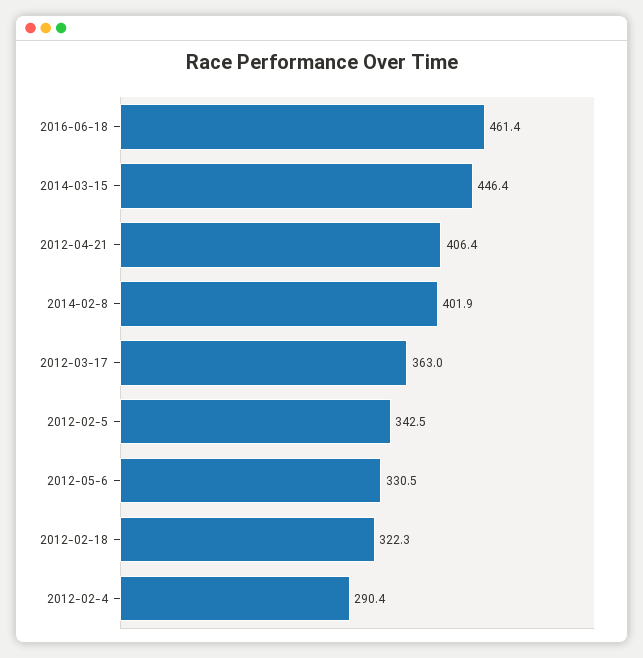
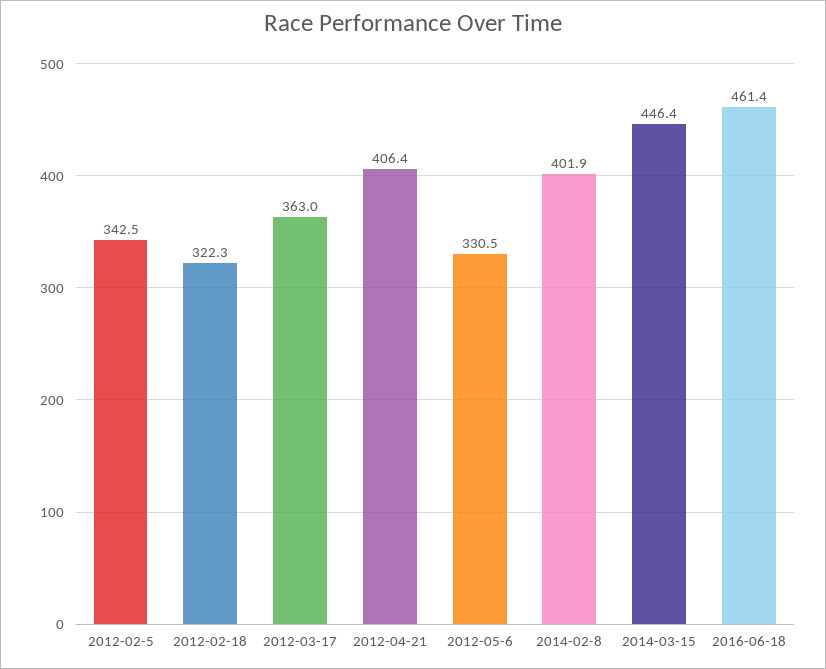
2012-02-4: 290.4 -> none

